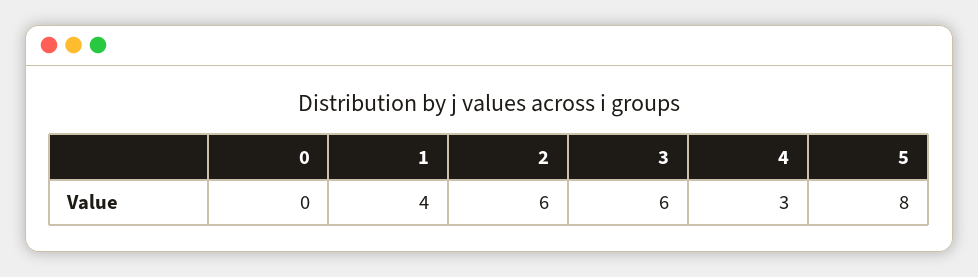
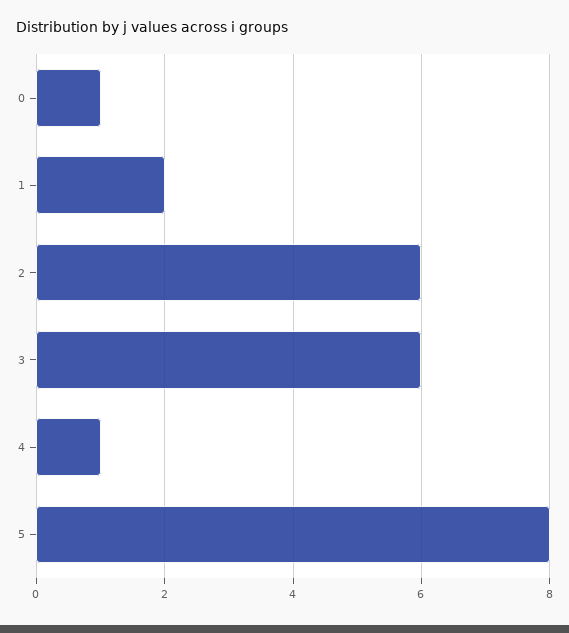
0: 0 -> 1
1: 4 -> 2
4: 3 -> 1

